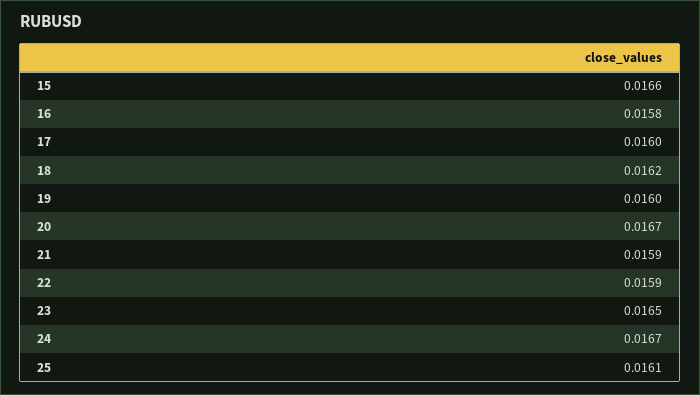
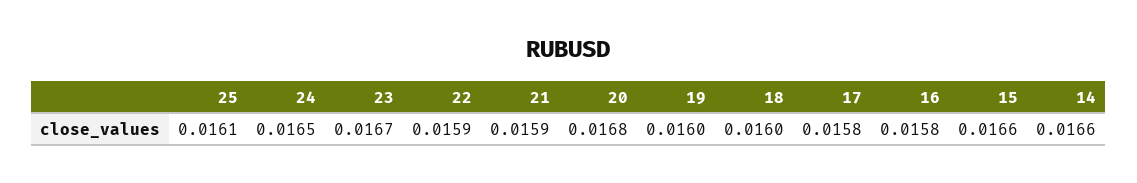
17: 0.016 -> 0.0158
18: 0.0162 -> 0.016
20: 0.0167 -> 0.0168
23: 0.0165 -> 0.0167
24: 0.0167 -> 0.0165
14: none -> 0.0166

